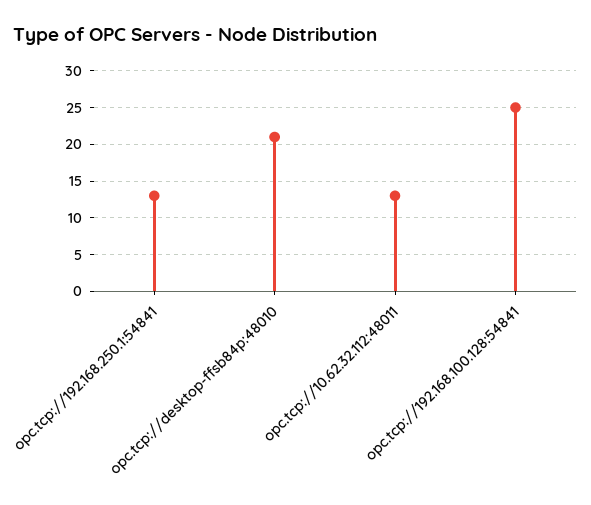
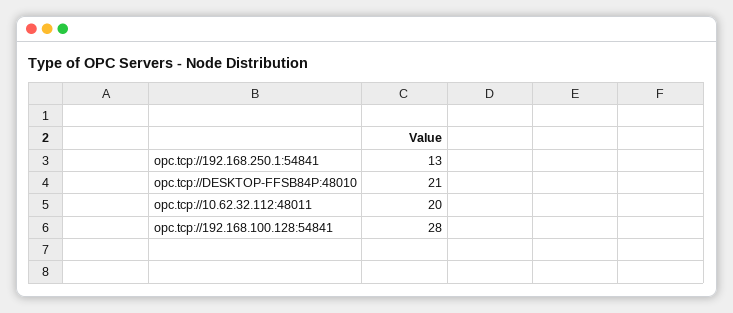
opc.tcp://10.62.32.112:48011: 13 -> 20
opc.tcp://192.168.100.128:54841: 25 -> 28

